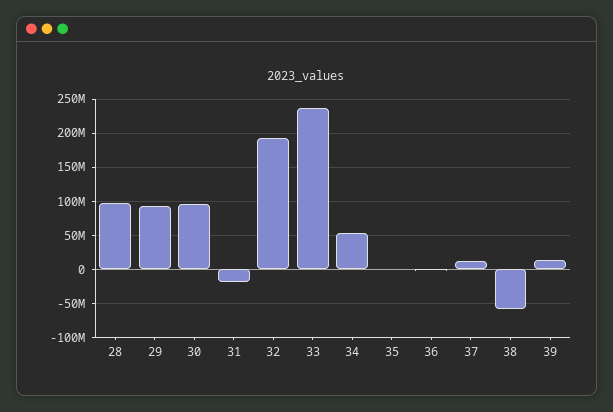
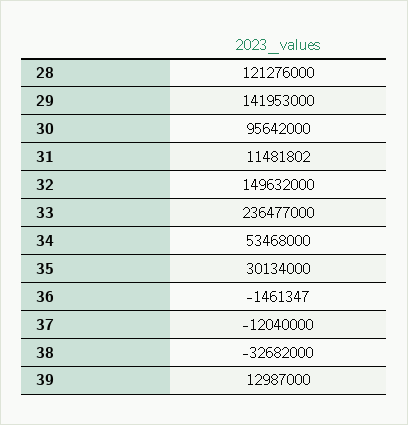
28: 100000000 -> 121276000
29: 90000000 -> 141953000
31: -20000000 -> 11481802
32: 190000000 -> 149632000
35: 0 -> 30134000
37: 10000000 -> -12040000
38: -60000000 -> -32682000

